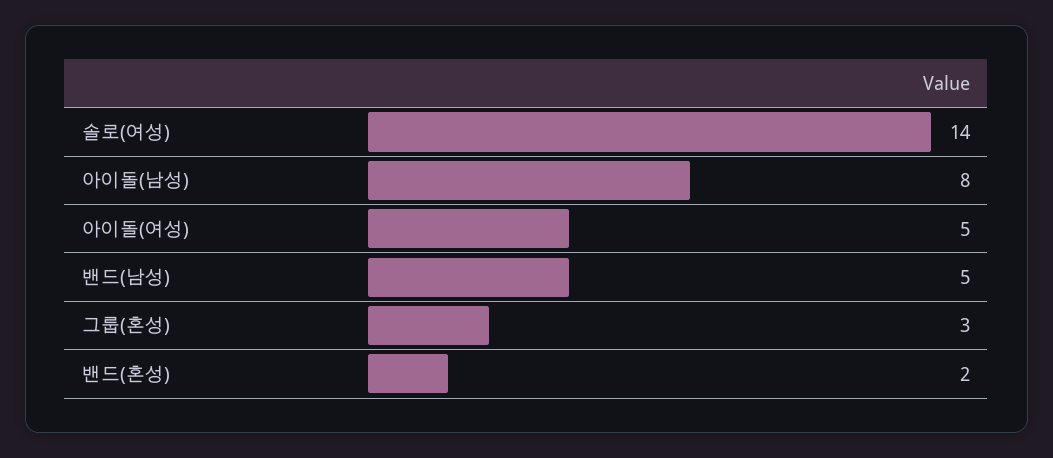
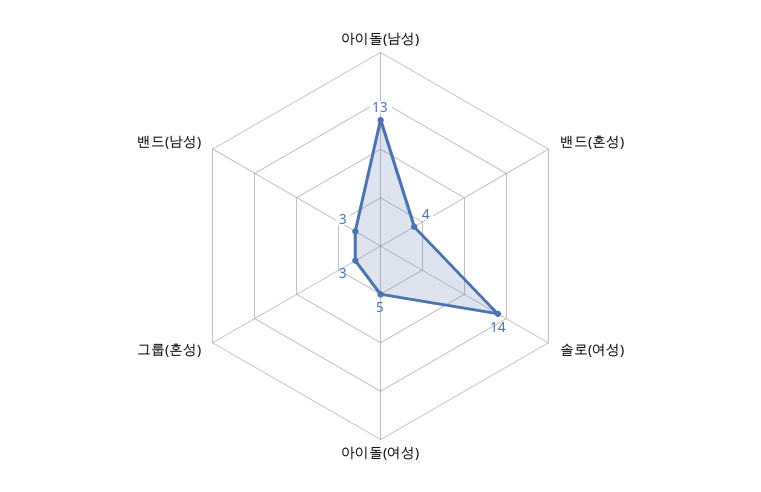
아이돌(남성): 8 -> 13
밴드(남성): 5 -> 3
밴드(혼성): 2 -> 4

